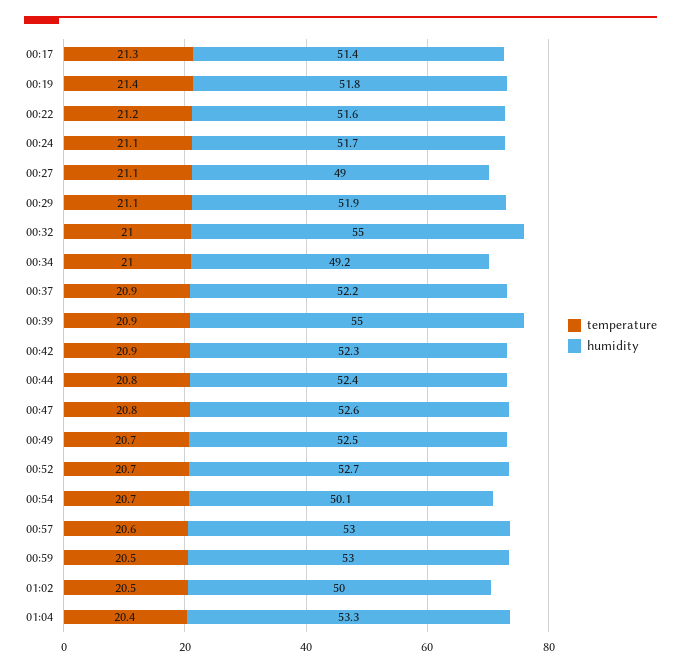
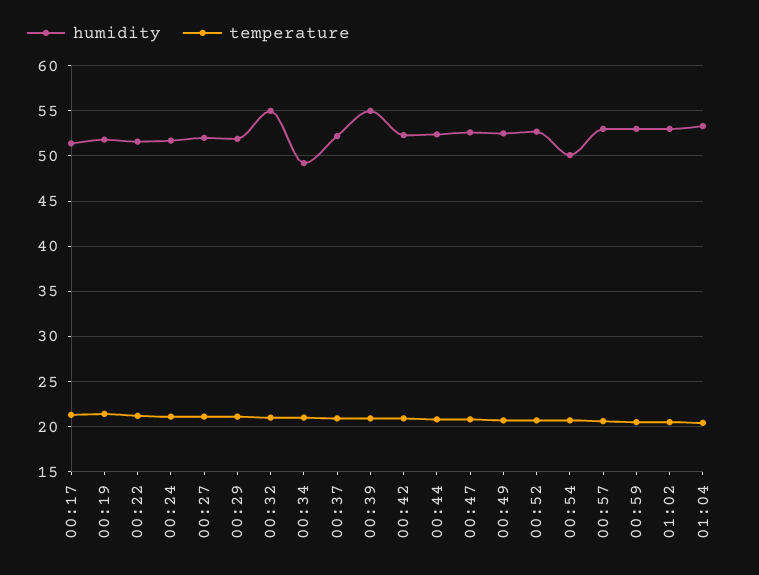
humidity, 00:27: 49 -> 52
humidity, 01:02: 50 -> 53

